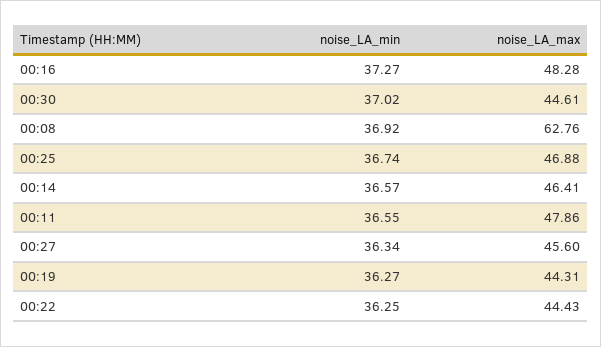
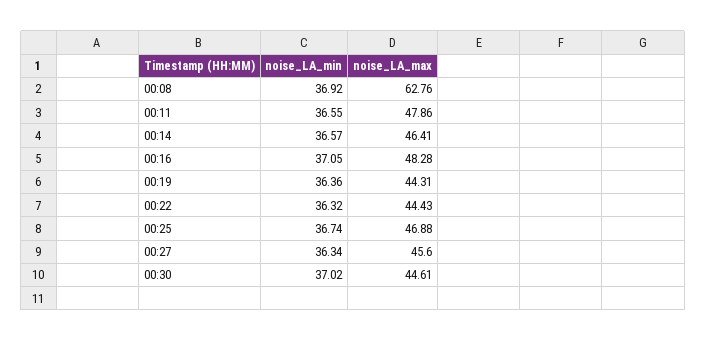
noise_LA_min, 00:16: 37.27 -> 37.05
noise_LA_min, 00:19: 36.27 -> 36.36
noise_LA_min, 00:22: 36.25 -> 36.32

